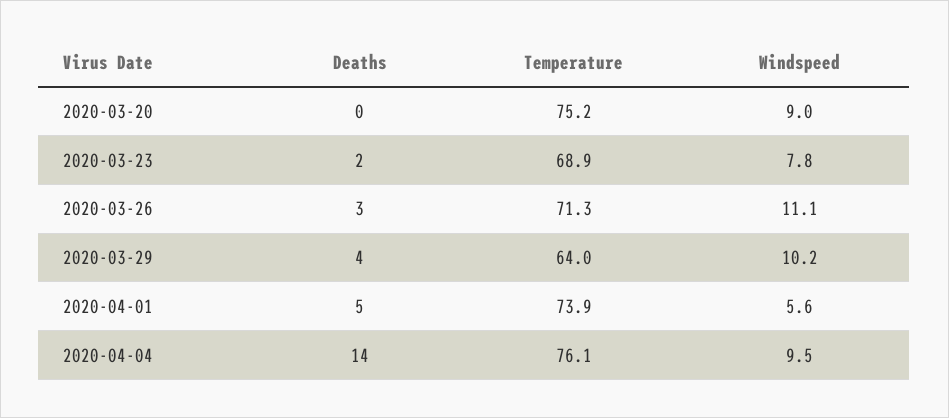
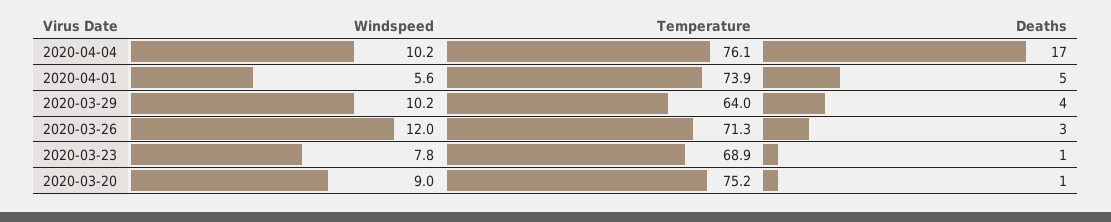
Deaths, 2020-03-20: 0 -> 1
Deaths, 2020-03-23: 2 -> 1
Windspeed, 2020-03-26: 11.1 -> 12
Deaths, 2020-04-04: 14 -> 17
Windspeed, 2020-04-04: 9.5 -> 10.2

